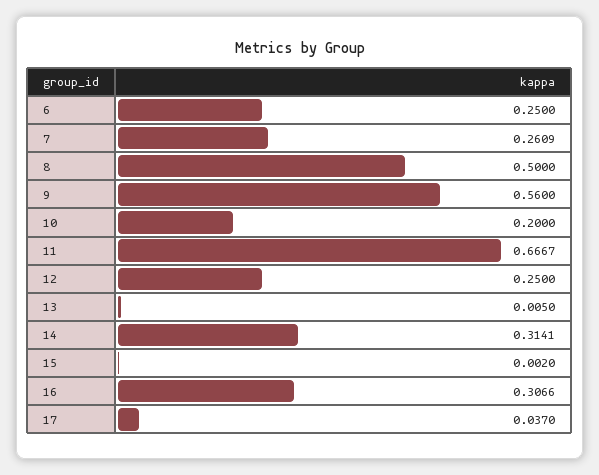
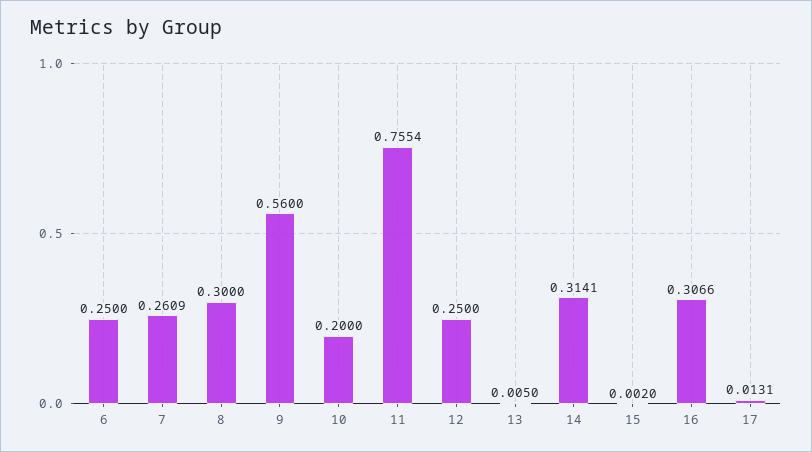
8: 0.5 -> 0.3
11: 0.6667 -> 0.7554
17: 0.037 -> 0.0131

